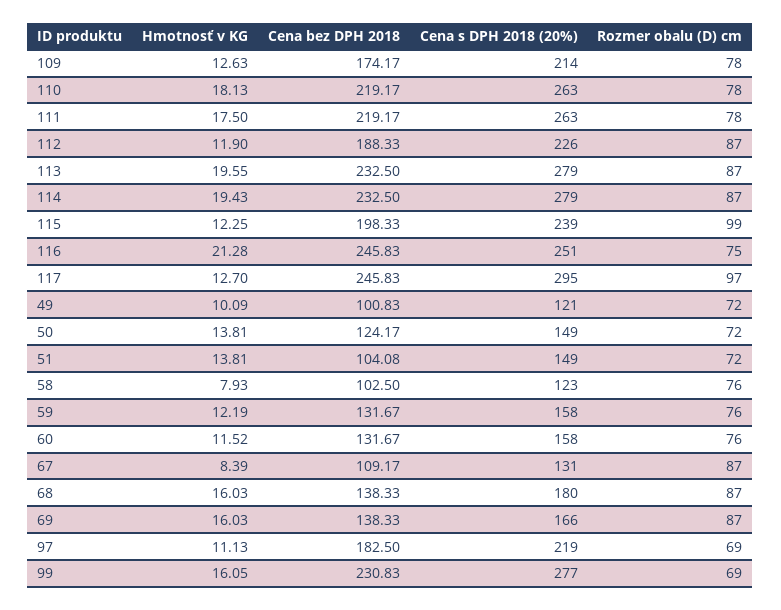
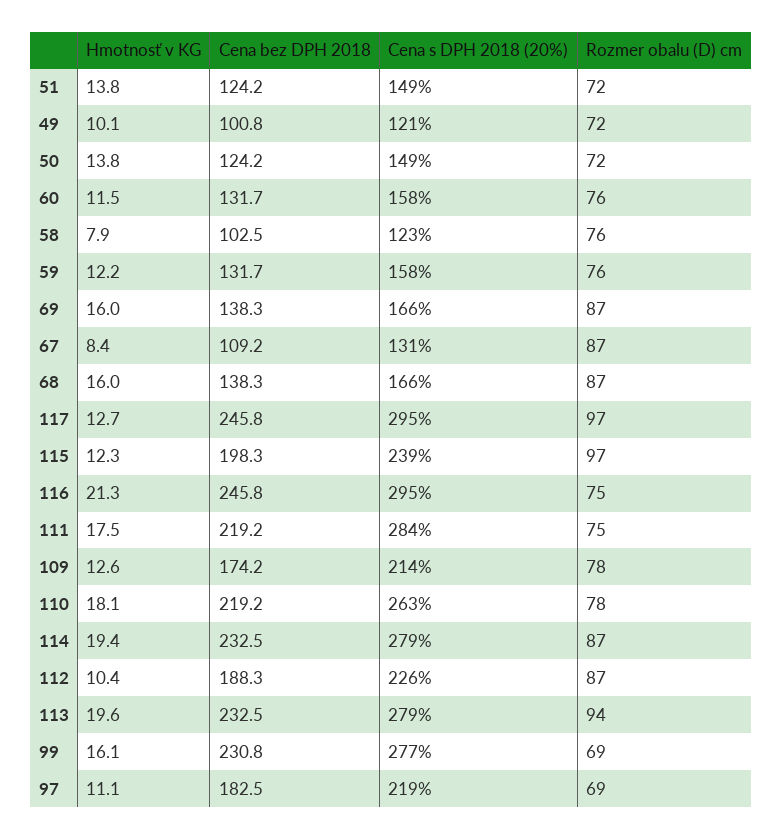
Cena s DPH 2018 (20%), 111: 263 -> 284
Rozmer obalu (D) cm, 111: 78 -> 75
Hmotnosť v KG, 112: 11.9 -> 10.4
Rozmer obalu (D) cm, 113: 87 -> 94
Rozmer obalu (D) cm, 115: 99 -> 97
Cena s DPH 2018 (20%), 116: 251 -> 295
Cena bez DPH 2018, 51: 104.08 -> 124.2
Cena s DPH 2018 (20%), 68: 180 -> 166

